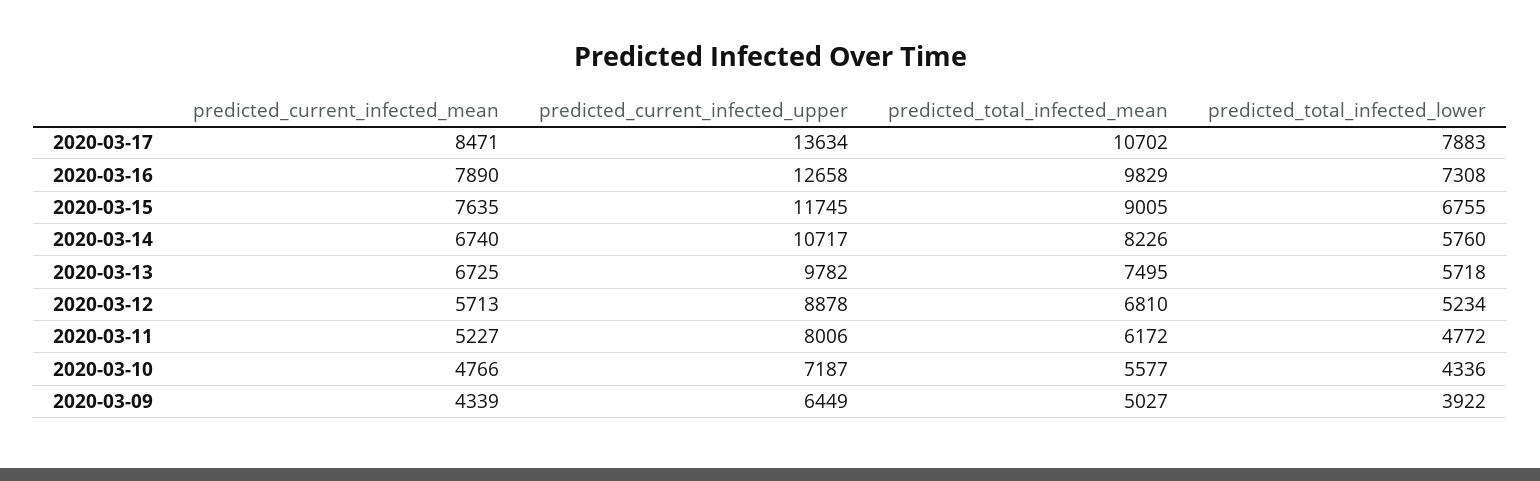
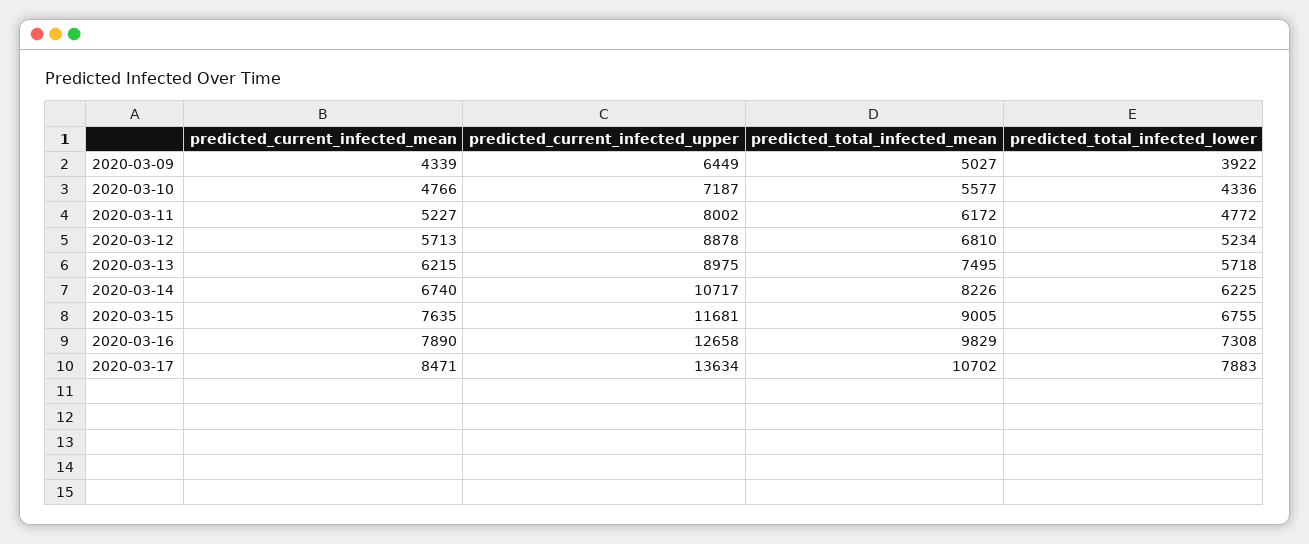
predicted_current_infected_upper, 2020-03-15: 11745 -> 11681
predicted_total_infected_lower, 2020-03-14: 5760 -> 6225
predicted_current_infected_mean, 2020-03-13: 6725 -> 6215
predicted_current_infected_upper, 2020-03-13: 9782 -> 8975
predicted_current_infected_upper, 2020-03-11: 8006 -> 8002

